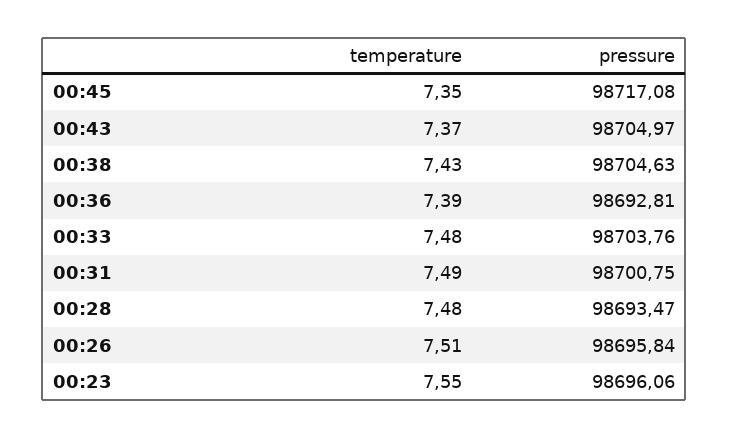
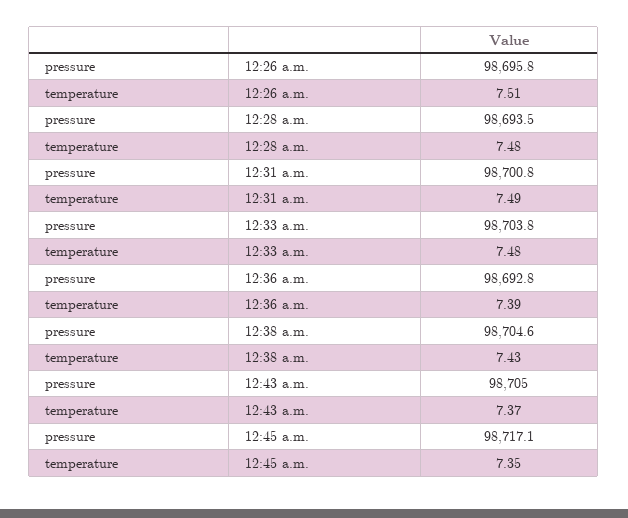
temperature, 00:23: 7.55 -> none
pressure, 00:23: 98696.06 -> none

